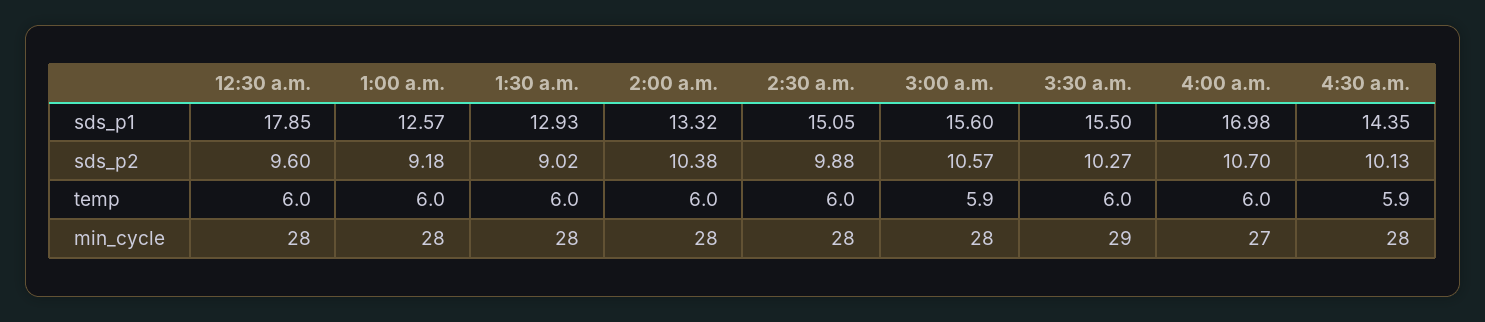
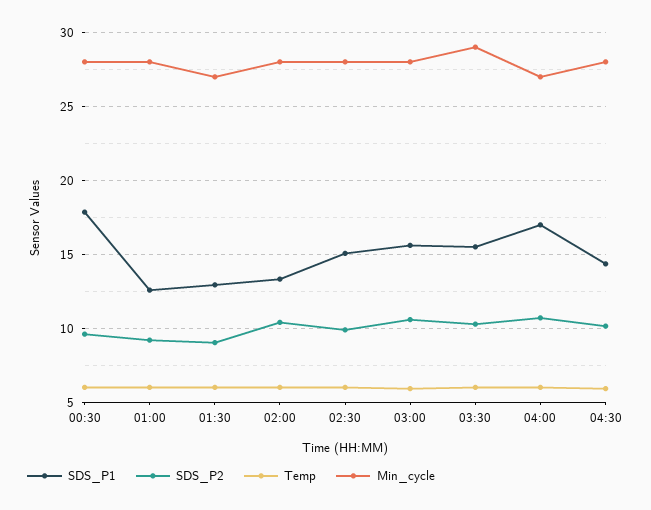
min_cycle, 1:30 a.m.: 28 -> 27

